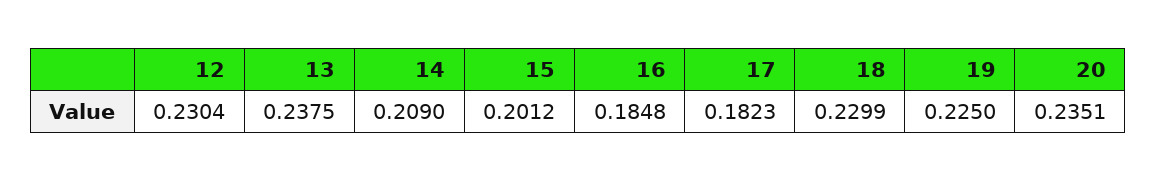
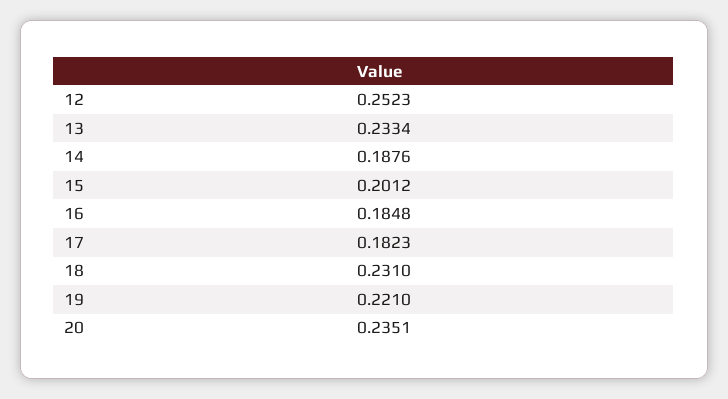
12: 0.2304 -> 0.2523
13: 0.2375 -> 0.2334
14: 0.209 -> 0.1876
18: 0.2299 -> 0.231
19: 0.225 -> 0.221

